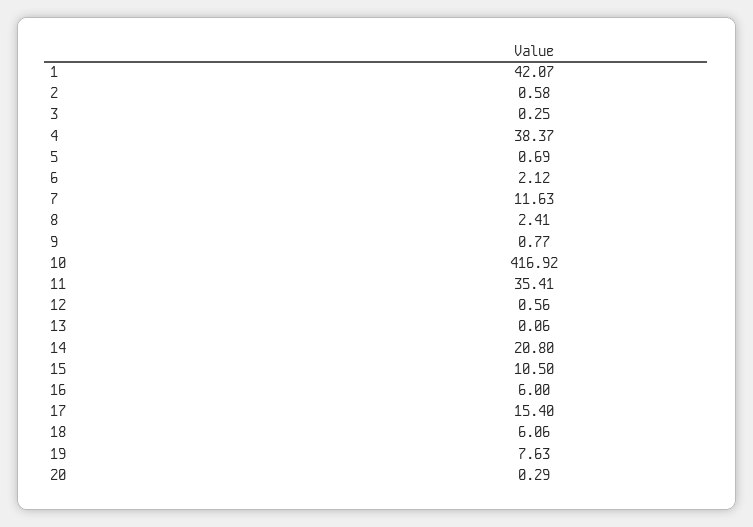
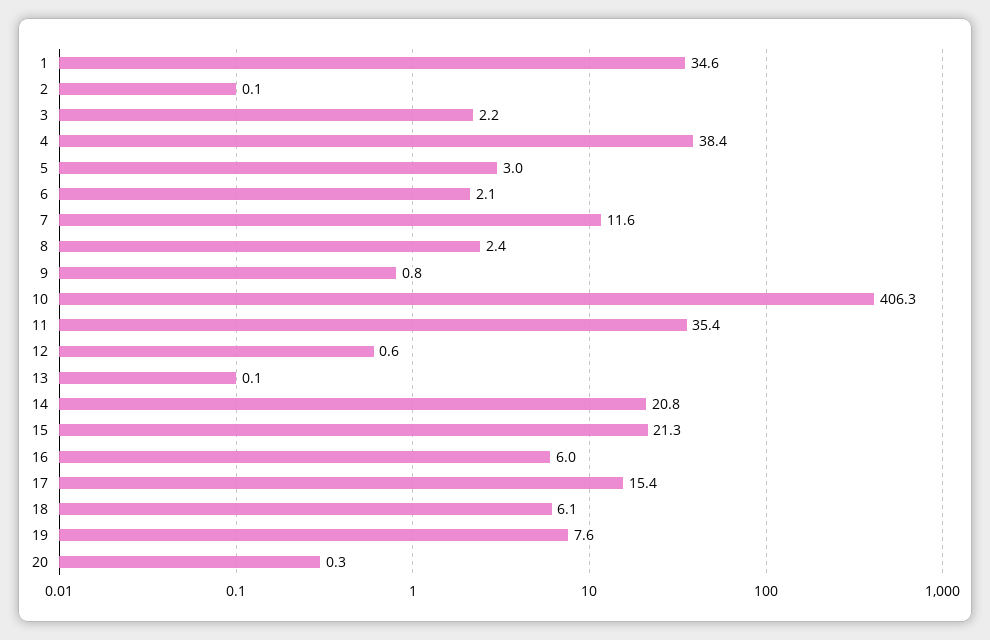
1: 42.07 -> 34.6
2: 0.58 -> 0.1
3: 0.25 -> 2.2
5: 0.69 -> 3
10: 416.92 -> 406.3
15: 10.5 -> 21.3

